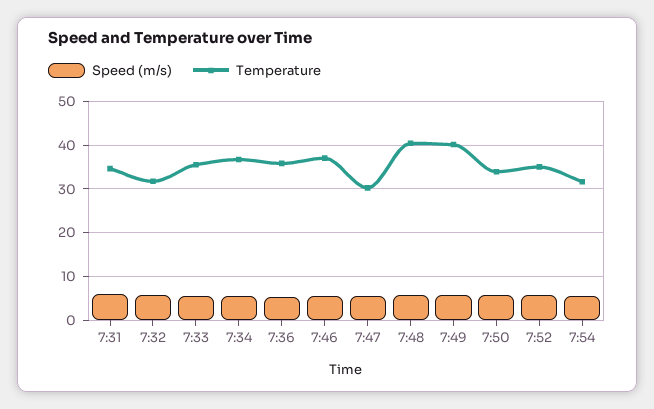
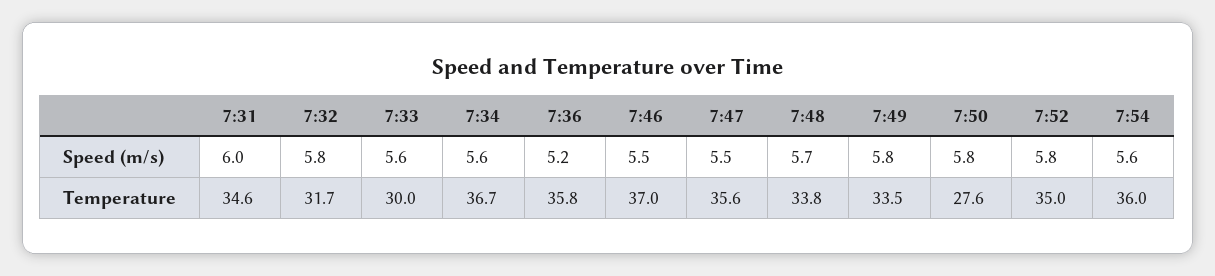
Temperature, 7:33: 36 -> 30
Temperature, 7:47: 30 -> 35.6
Temperature, 7:48: 40 -> 33.8
Temperature, 7:49: 40 -> 33.5
Temperature, 7:50: 34 -> 27.6
Temperature, 7:54: 32 -> 36

